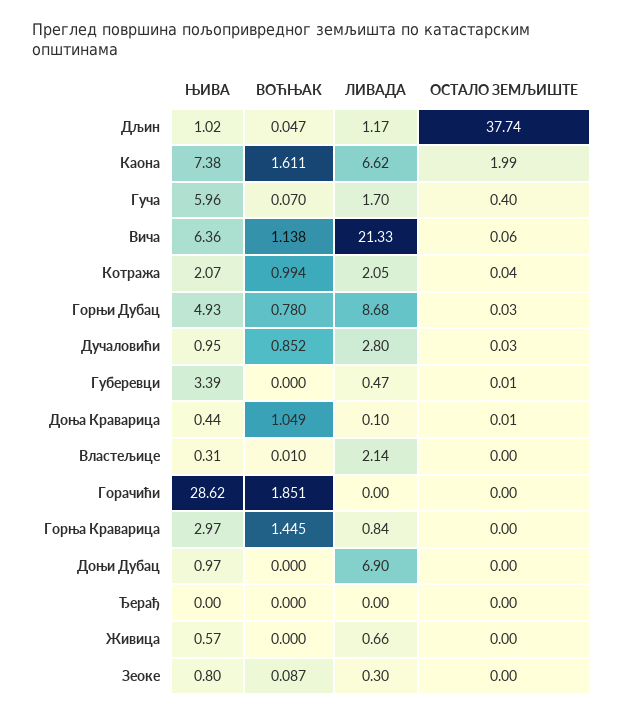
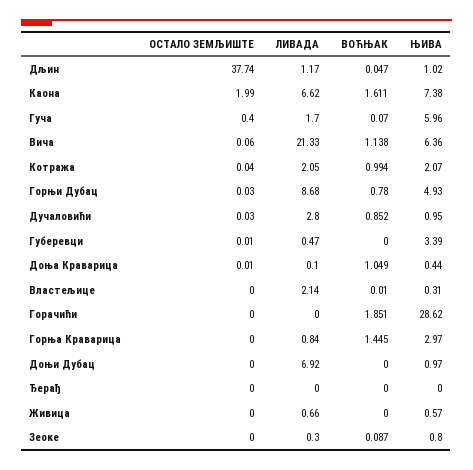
ЛИВАДА, Доњи Дубац: 6.9 -> 6.92

